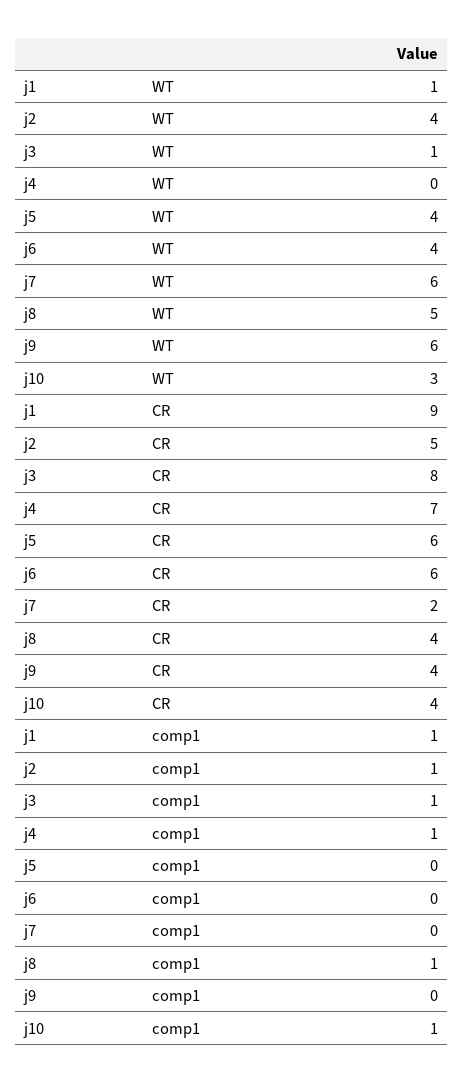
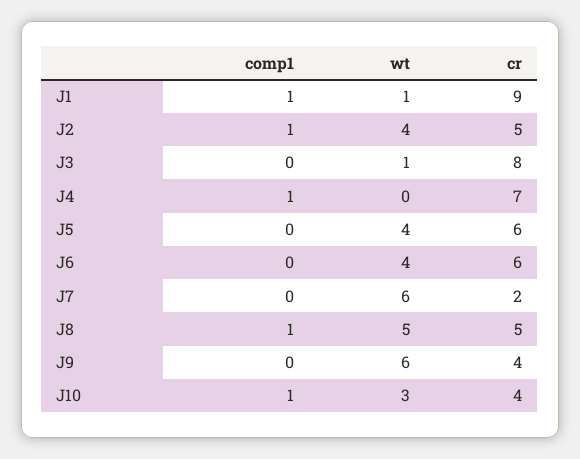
j8, CR: 4 -> 5
j3, comp1: 1 -> 0

